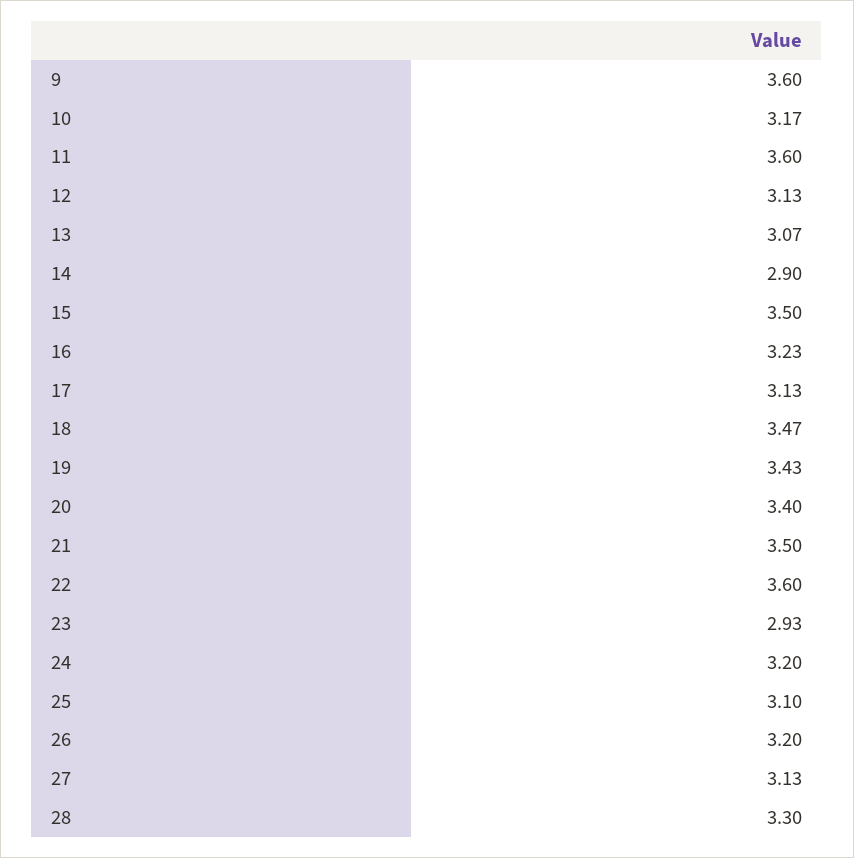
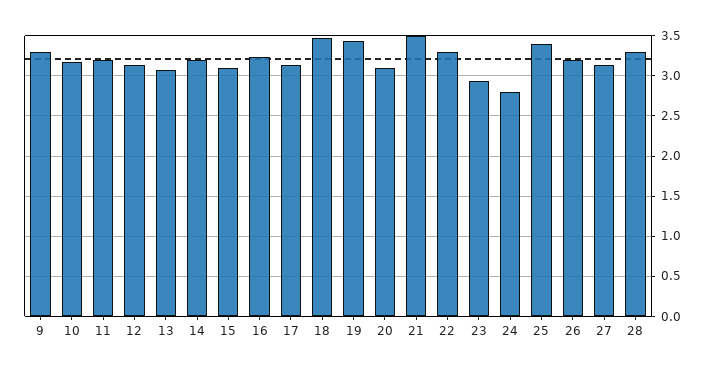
9: 3.6 -> 3.3
11: 3.6 -> 3.2
14: 2.9 -> 3.2
15: 3.5 -> 3.1
20: 3.4 -> 3.1
22: 3.6 -> 3.3
24: 3.2 -> 2.8
25: 3.1 -> 3.4

